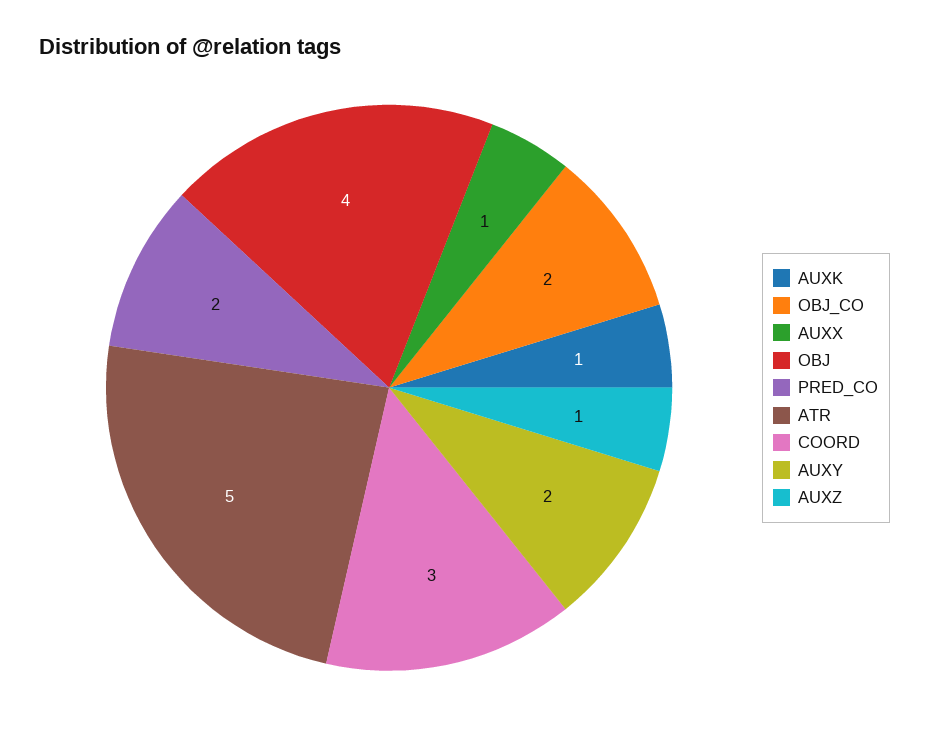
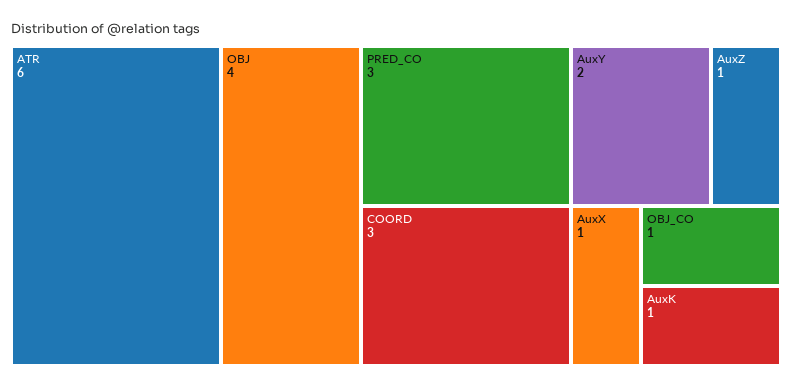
OBJ_CO: 2 -> 1
PRED_CO: 2 -> 3
ATR: 5 -> 6

